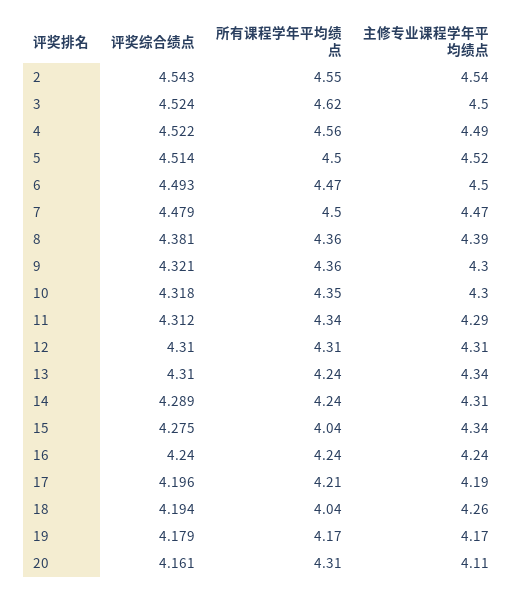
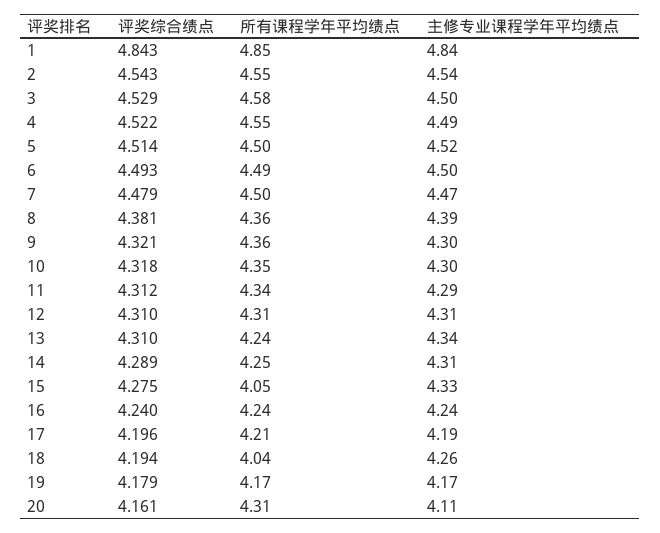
评奖综合绩点, 3: 4.524 -> 4.529
所有课程学年平均绩点, 3: 4.62 -> 4.58
所有课程学年平均绩点, 4: 4.56 -> 4.55
所有课程学年平均绩点, 6: 4.47 -> 4.49
所有课程学年平均绩点, 14: 4.24 -> 4.25
所有课程学年平均绩点, 15: 4.04 -> 4.05
主修专业课程学年平均绩点, 15: 4.34 -> 4.33
评奖综合绩点, 1: none -> 4.843
所有课程学年平均绩点, 1: none -> 4.85
主修专业课程学年平均绩点, 1: none -> 4.84

